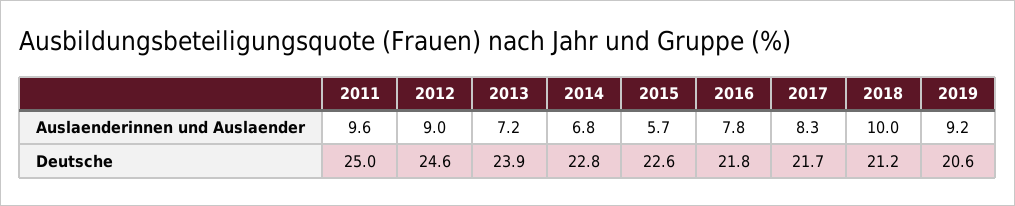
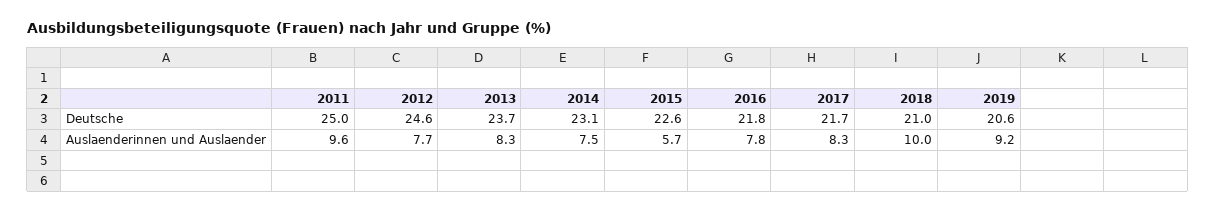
2012, Auslaenderinnen und Auslaender: 9 -> 7.7
2013, Auslaenderinnen und Auslaender: 7.2 -> 8.3
2014, Auslaenderinnen und Auslaender: 6.8 -> 7.5
2013, Deutsche: 23.9 -> 23.7
2014, Deutsche: 22.8 -> 23.1
2018, Deutsche: 21.2 -> 21

